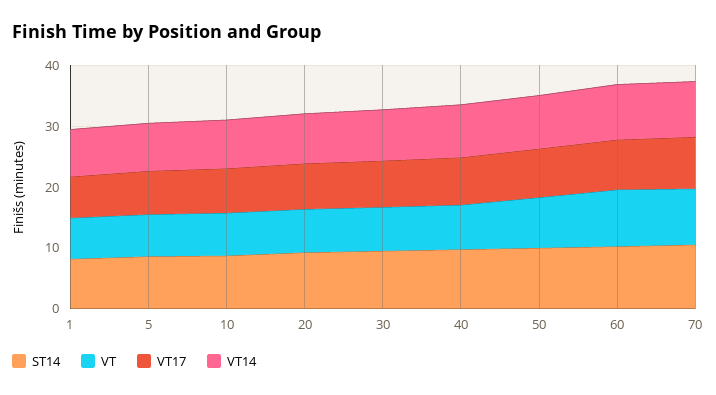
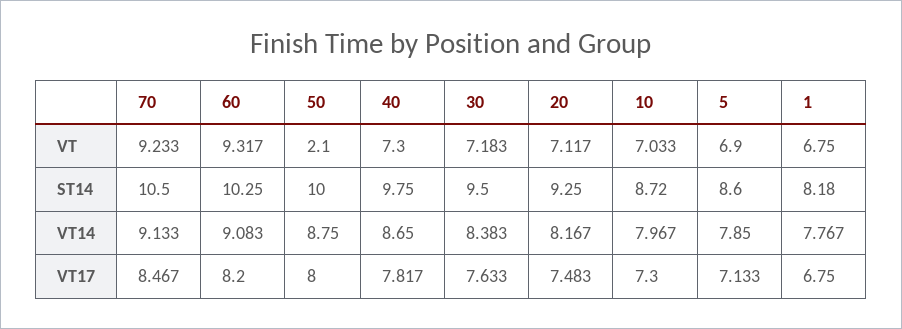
VT, 50: 8 -> 2.1

